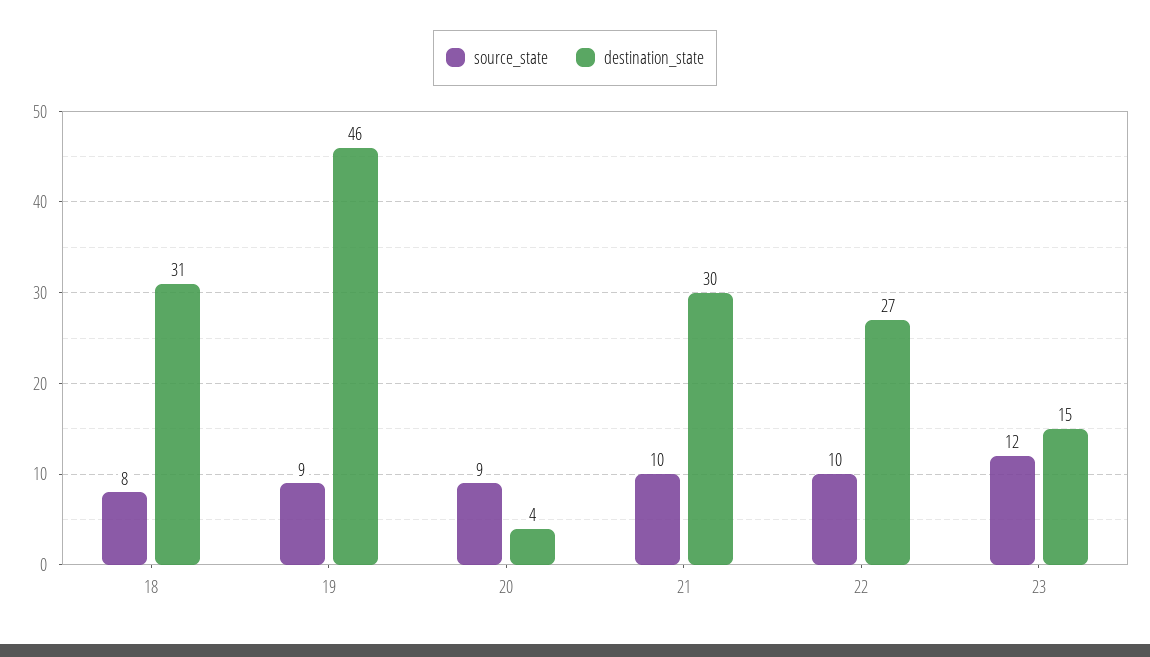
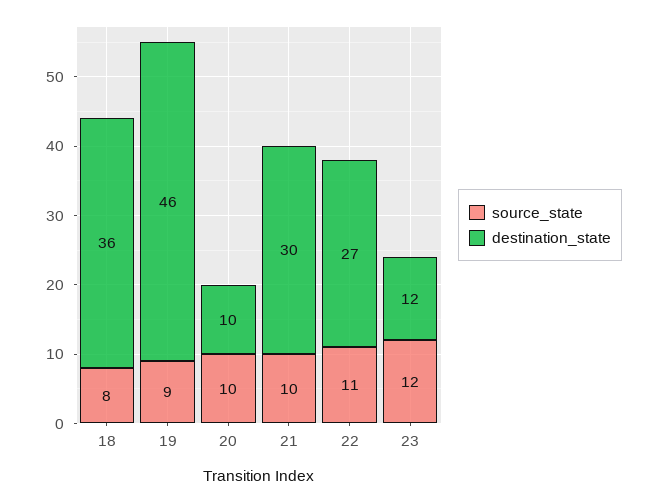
destination_state, 18: 31 -> 36
source_state, 20: 9 -> 10
destination_state, 20: 4 -> 10
source_state, 22: 10 -> 11
destination_state, 23: 15 -> 12

